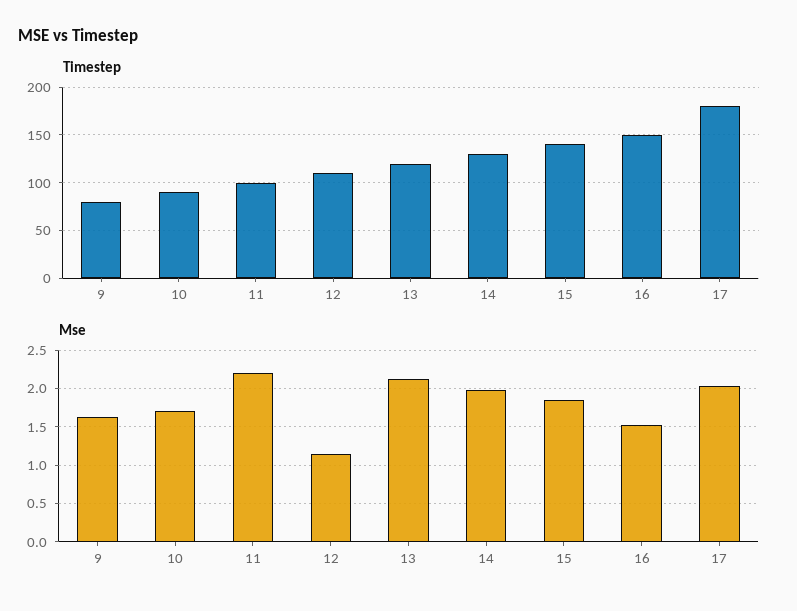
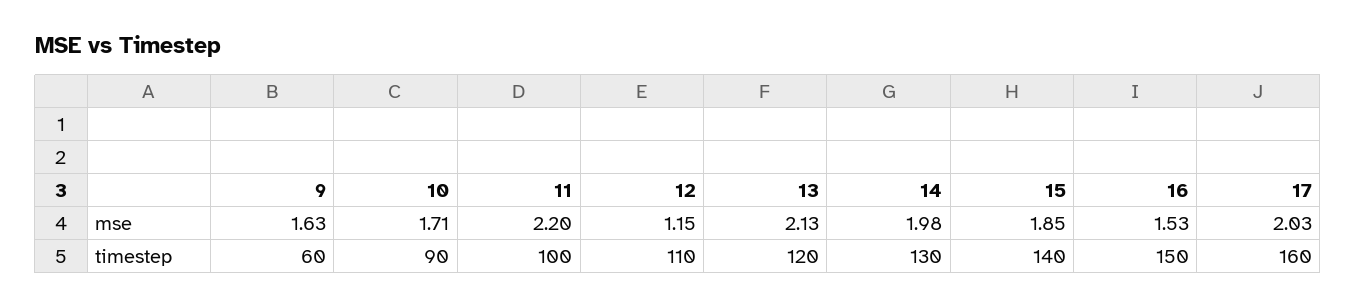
Timestep, 9: 80 -> 60
Timestep, 17: 180 -> 160

